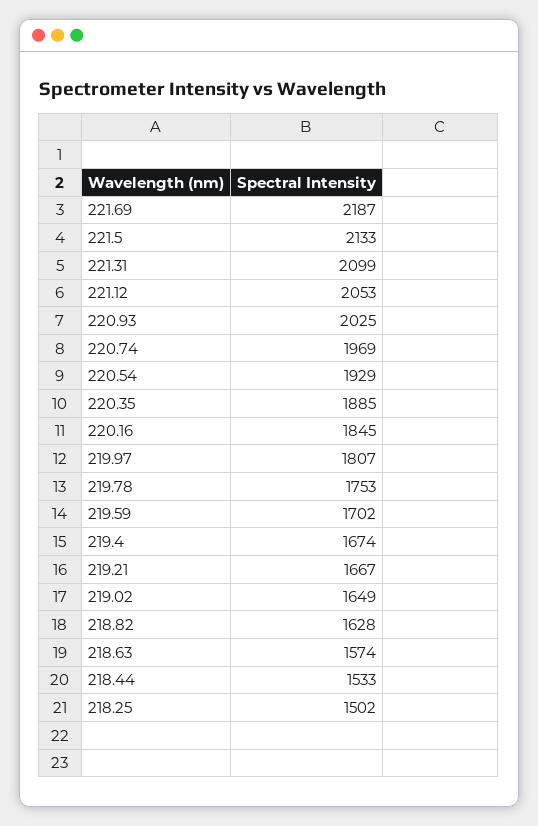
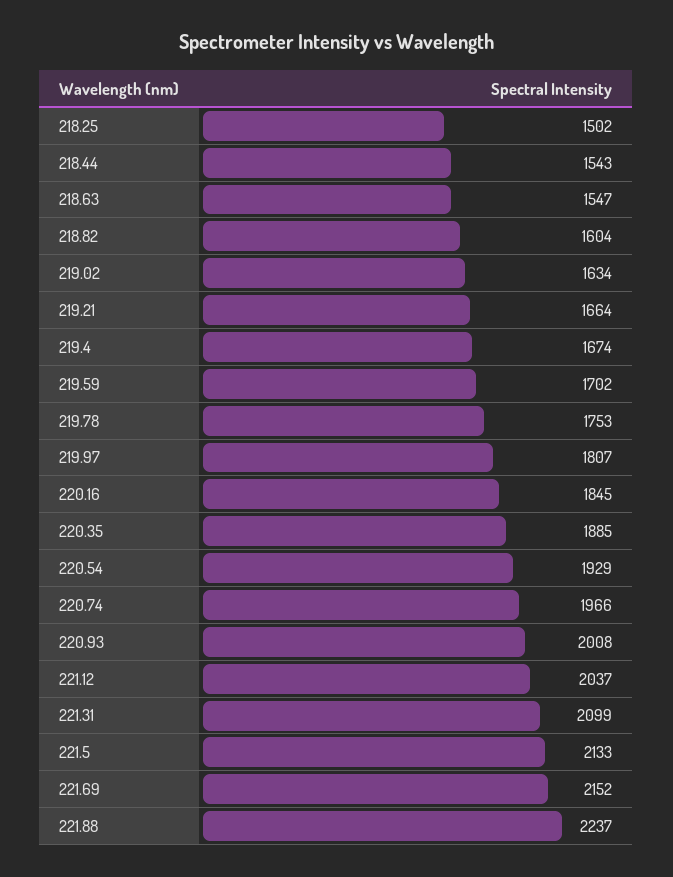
221.69: 2187 -> 2152
221.12: 2053 -> 2037
220.93: 2025 -> 2008
220.74: 1969 -> 1966
219.21: 1667 -> 1664
219.02: 1649 -> 1634
218.82: 1628 -> 1604
218.63: 1574 -> 1547
218.44: 1533 -> 1543
221.88: none -> 2237

